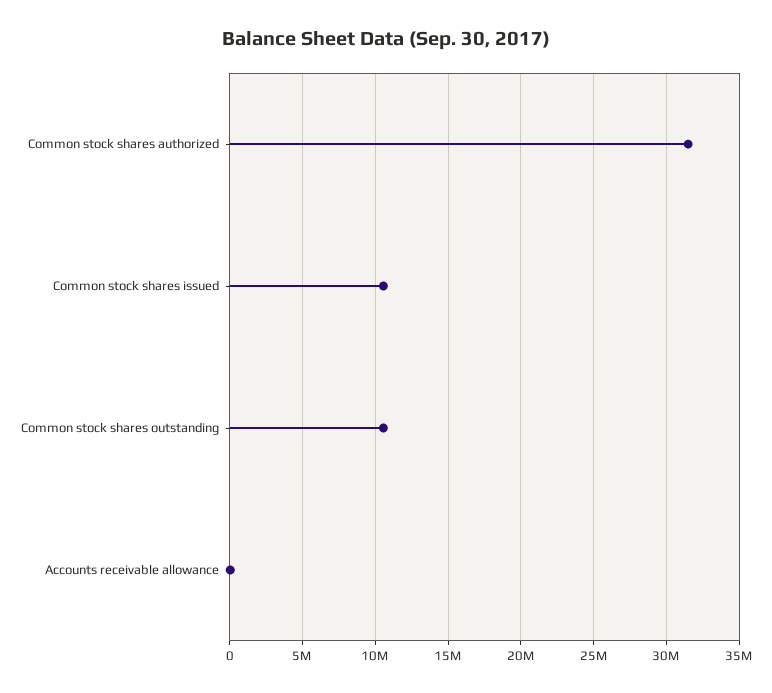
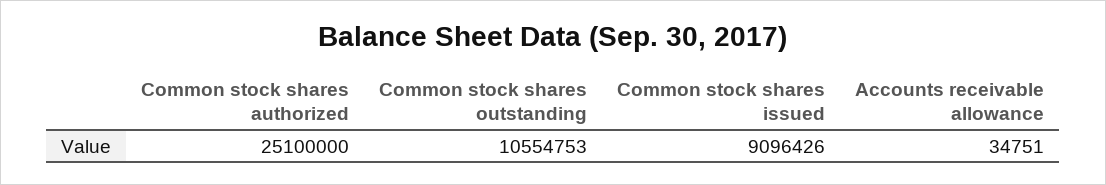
Common stock shares authorized: 31500000 -> 25100000
Common stock shares issued: 10500000 -> 9096426

